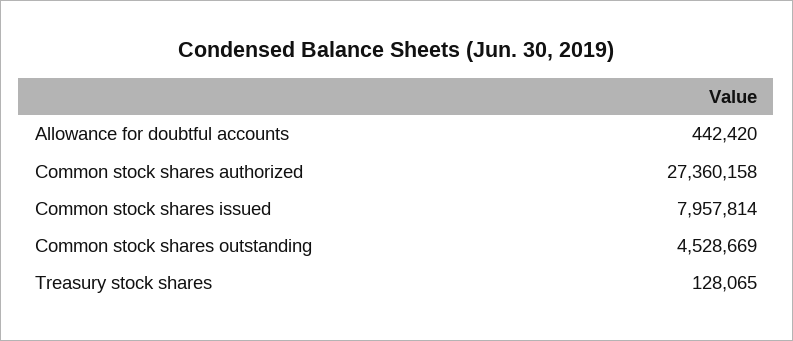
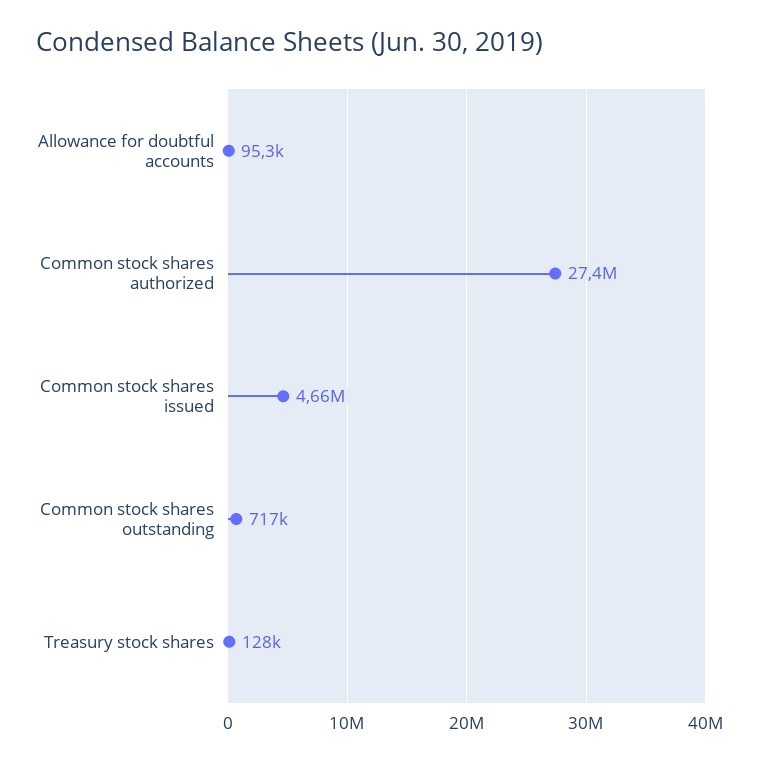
Allowance for doubtful accounts: 442420 -> 95300
Common stock shares issued: 7957814 -> 4660000
Common stock shares outstanding: 4528669 -> 717000

